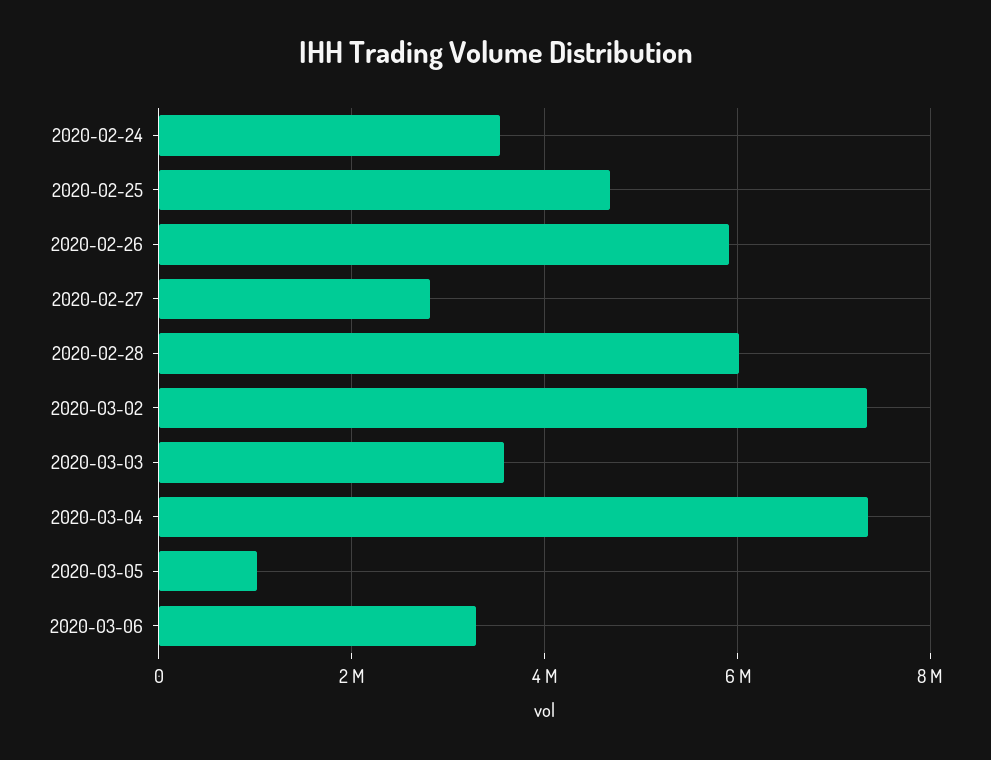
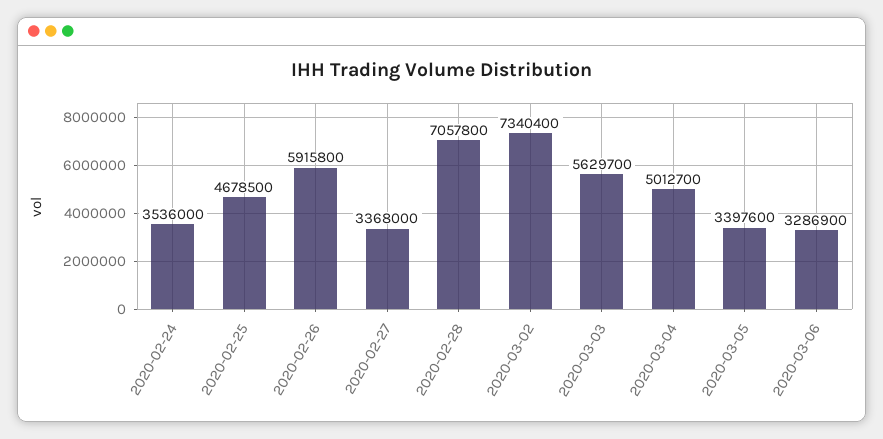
2020-02-27: 2800000 -> 3368000
2020-02-28: 6000000 -> 7057800
2020-03-03: 3600000 -> 5629700
2020-03-04: 7400000 -> 5012700
2020-03-05: 1000000 -> 3397600

